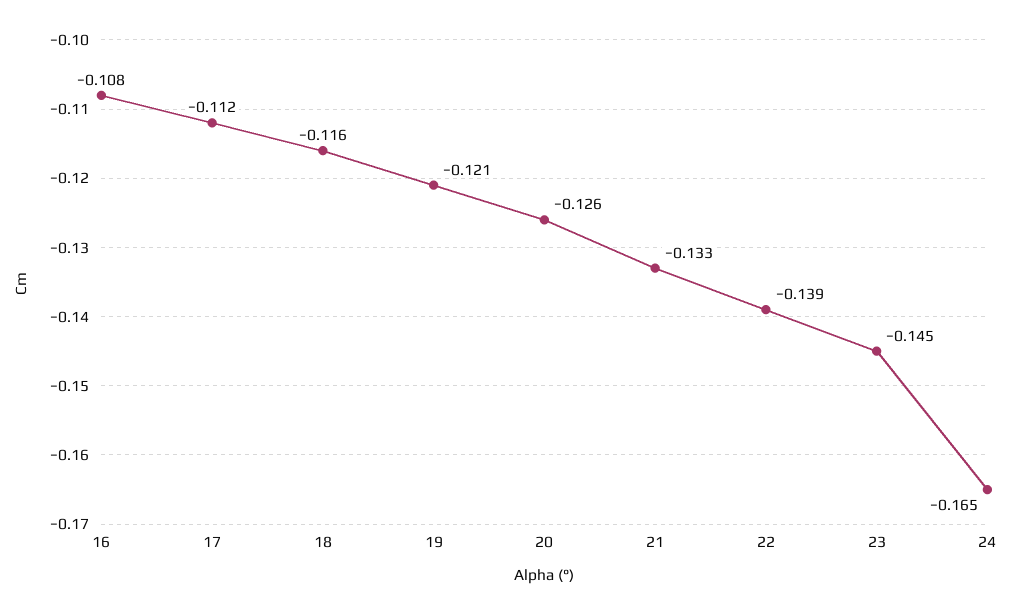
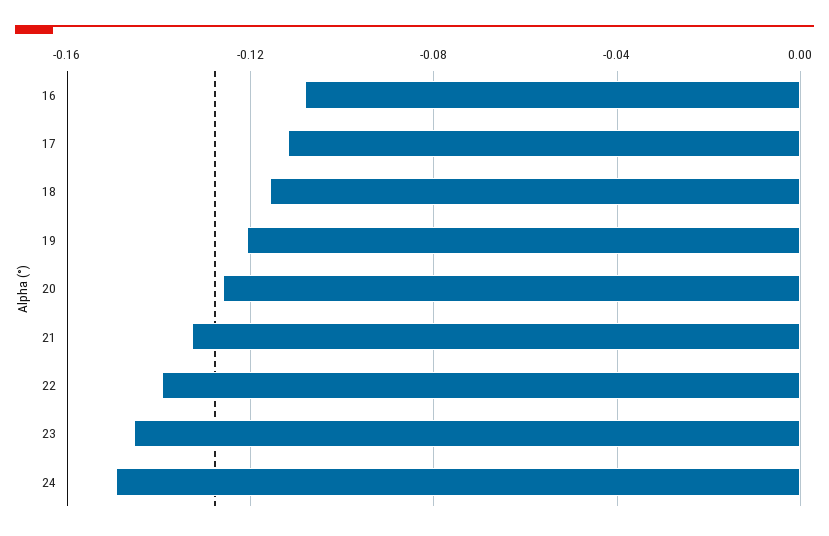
24: -0.165 -> -0.15

